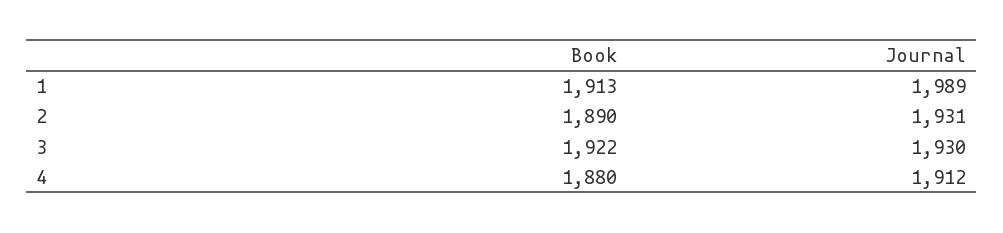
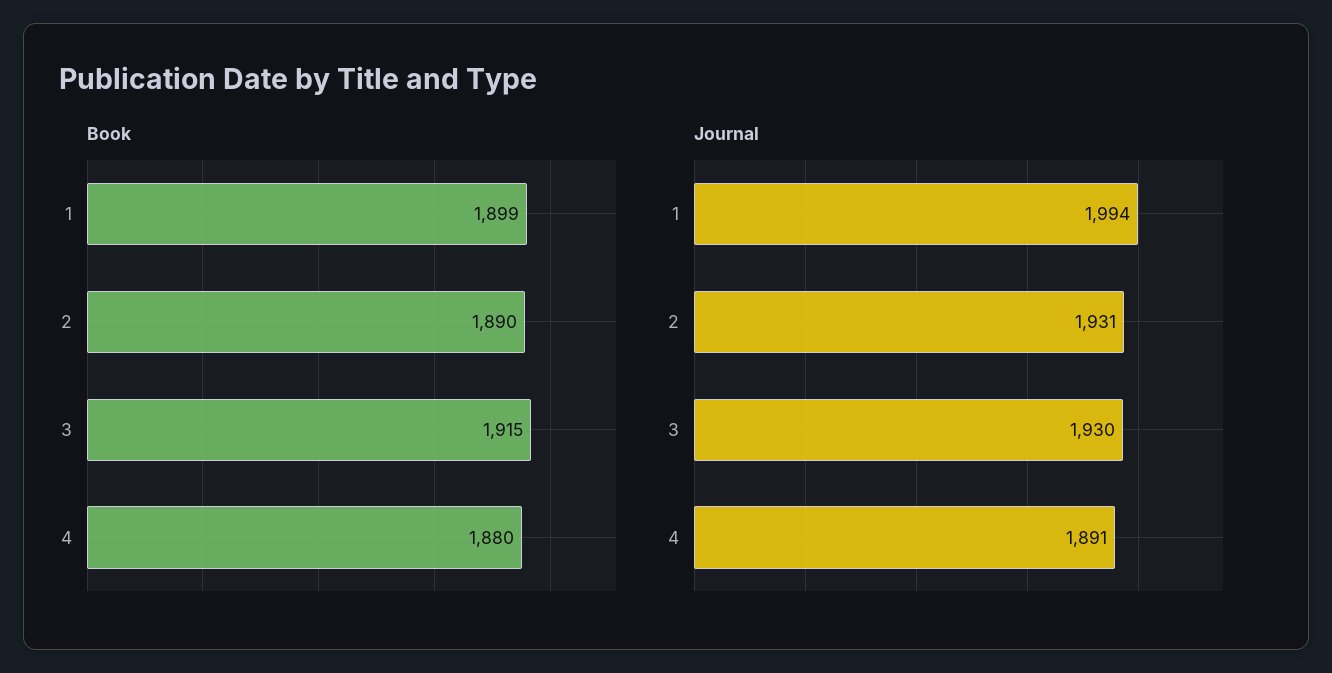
Book, 1: 1913 -> 1899
Journal, 1: 1989 -> 1994
Book, 3: 1922 -> 1915
Journal, 4: 1912 -> 1891

